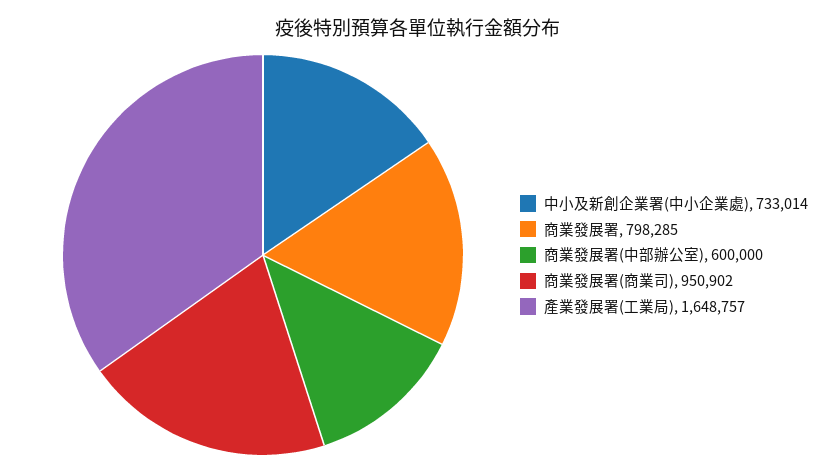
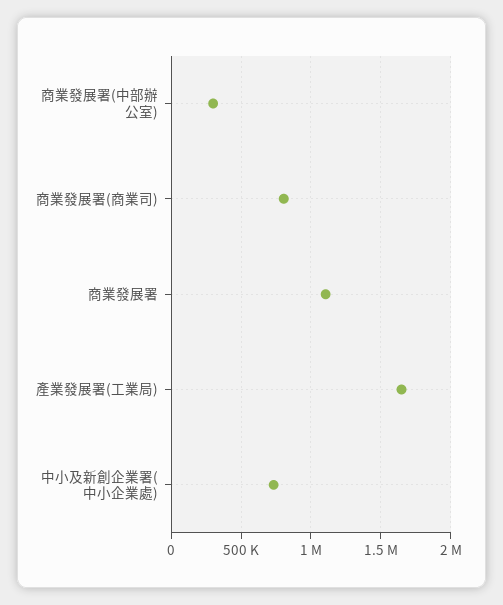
商業發展署: 798285 -> 1100000
商業發展署(中部辦公室): 600000 -> 300000
商業發展署(商業司): 950902 -> 800000

